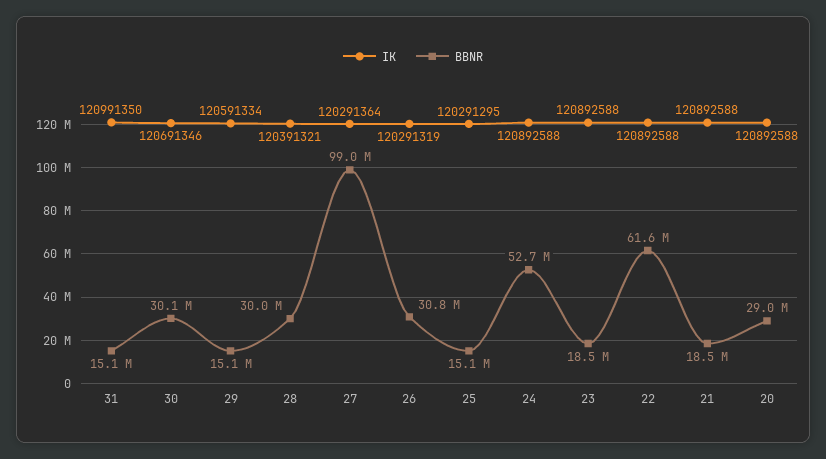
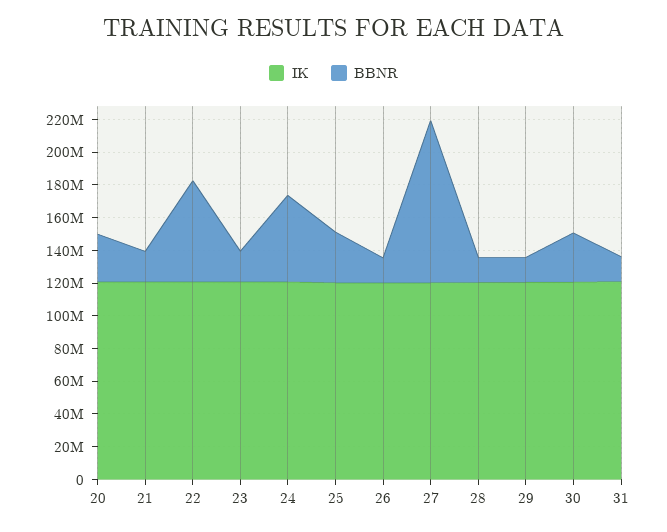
BBNR, 28: 30000000 -> 15000000
BBNR, 26: 30800000 -> 15000000
BBNR, 25: 15100000 -> 30000000

